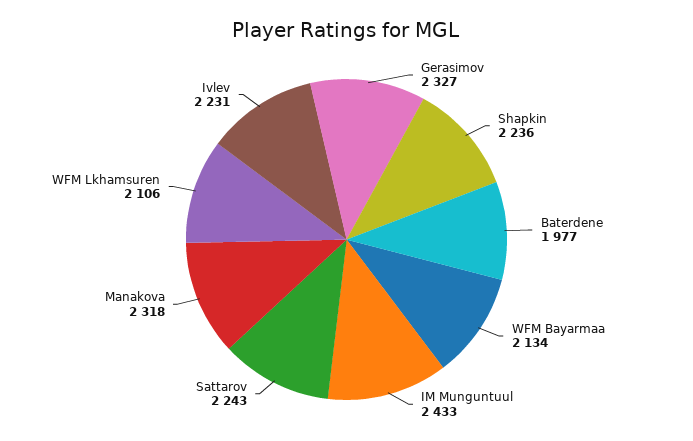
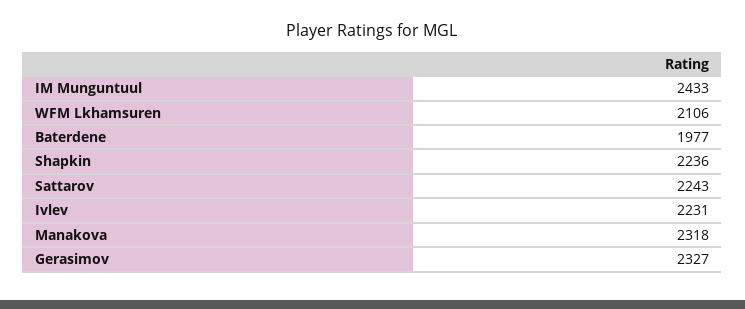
WFM Bayarmaa: 2134 -> none

